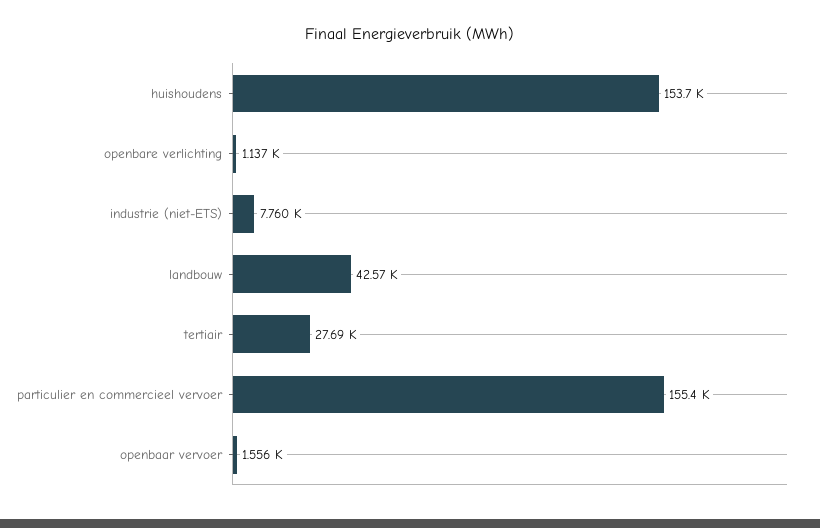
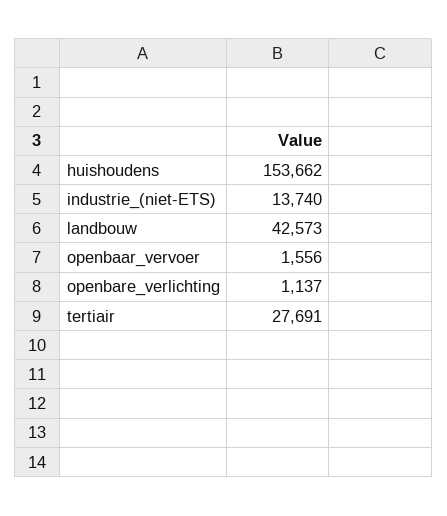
industrie (niet-ETS): 7760 -> 13740
particulier en commercieel vervoer: 155400 -> none

